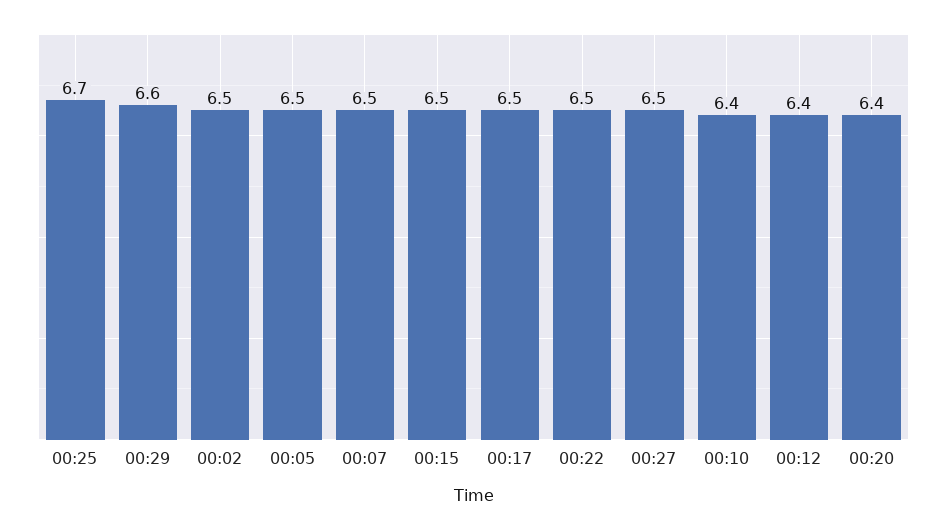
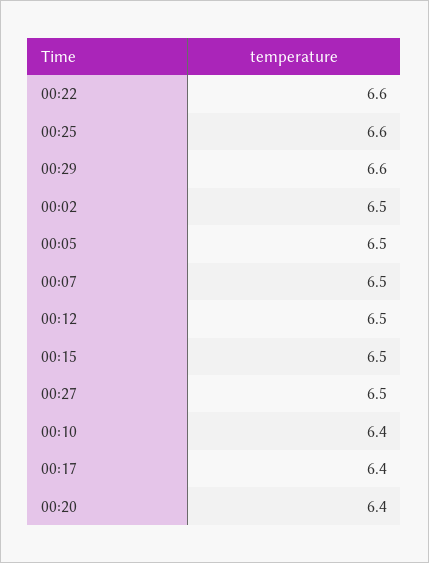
00:25: 6.7 -> 6.6
00:17: 6.5 -> 6.4
00:22: 6.5 -> 6.6
00:12: 6.4 -> 6.5

